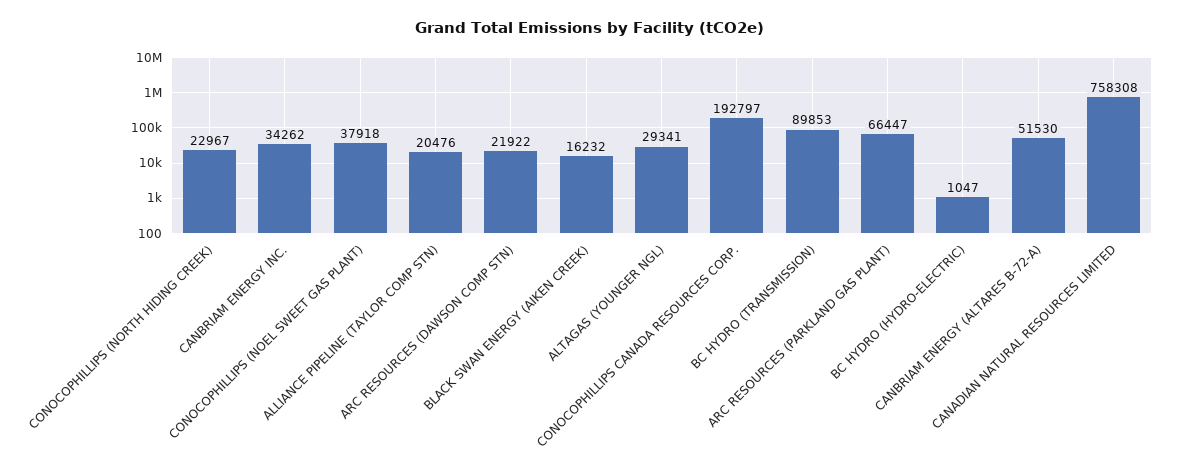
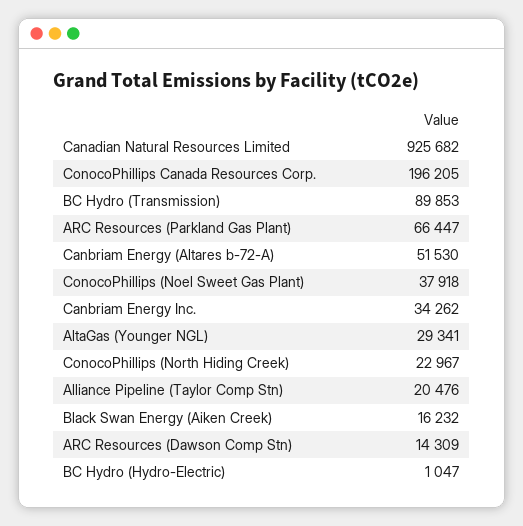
ARC RESOURCES (DAWSON COMP STN): 21922 -> 14309
CONOCOPHILLIPS CANADA RESOURCES CORP.: 192797 -> 196205
CANADIAN NATURAL RESOURCES LIMITED: 758308 -> 925682

